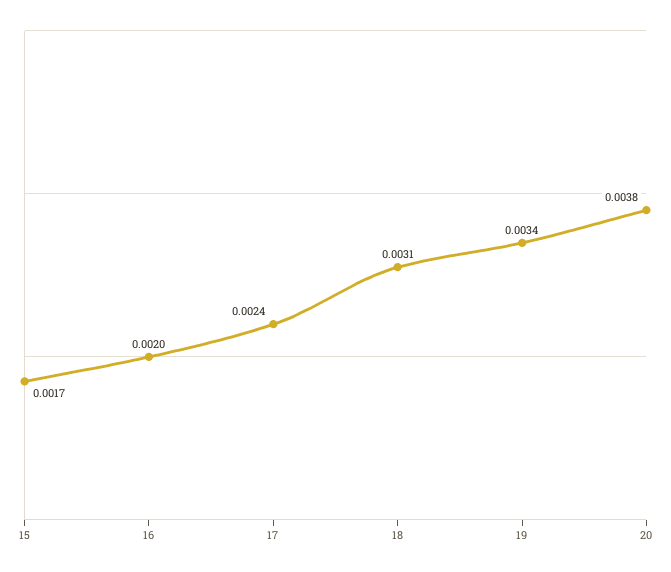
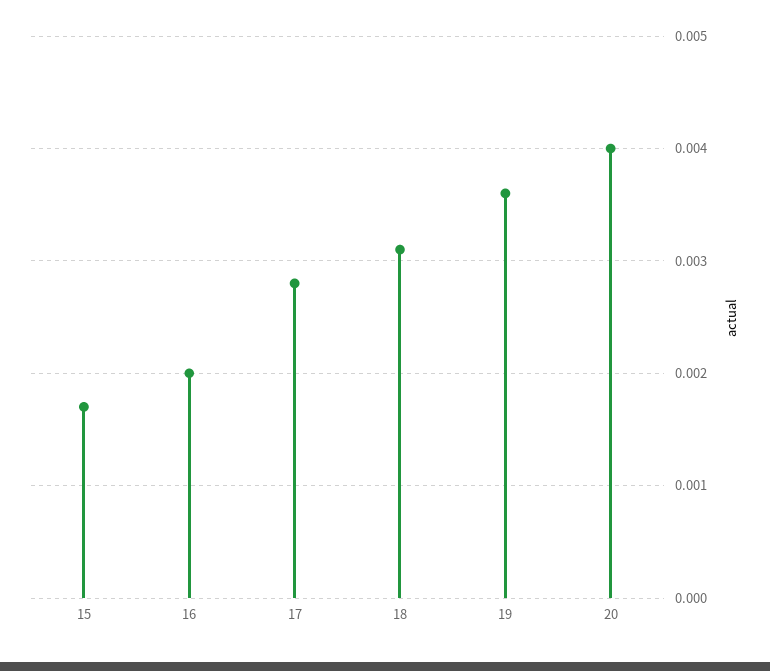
17: 0.0024 -> 0.0028
19: 0.0034 -> 0.0036
20: 0.0038 -> 0.004

